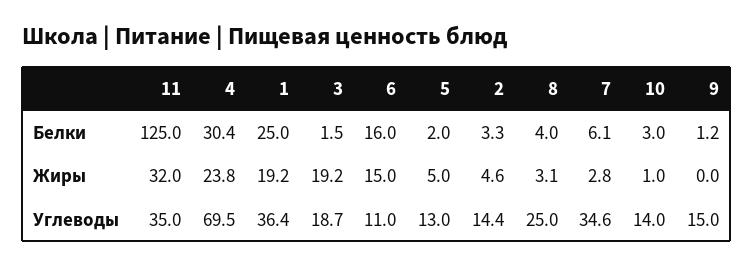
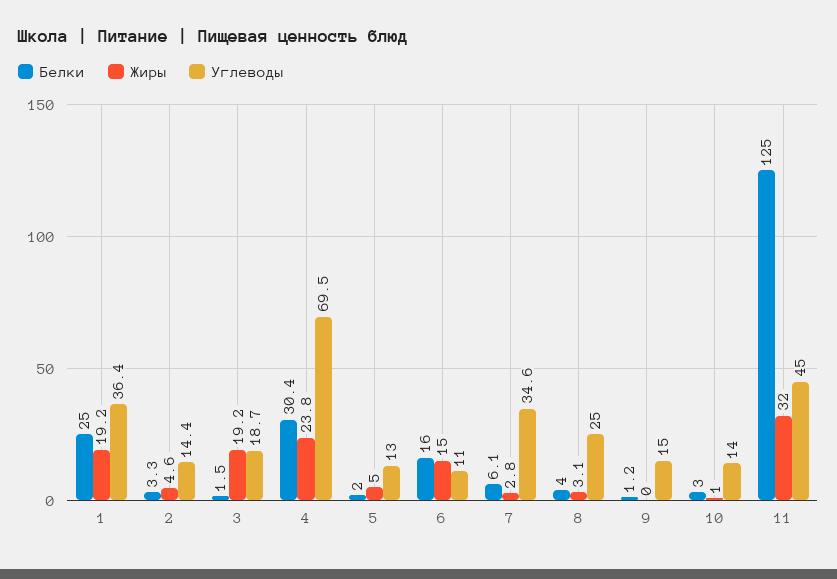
Углеводы, 11: 35 -> 45

